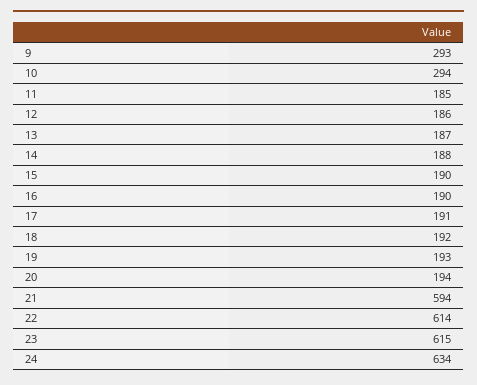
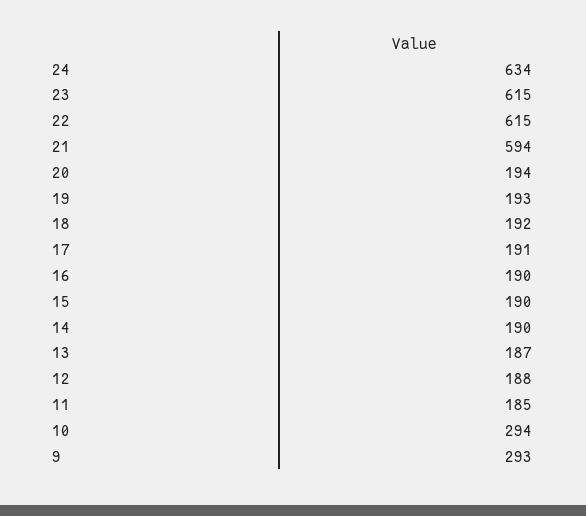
12: 186 -> 188
14: 188 -> 190
22: 614 -> 615

